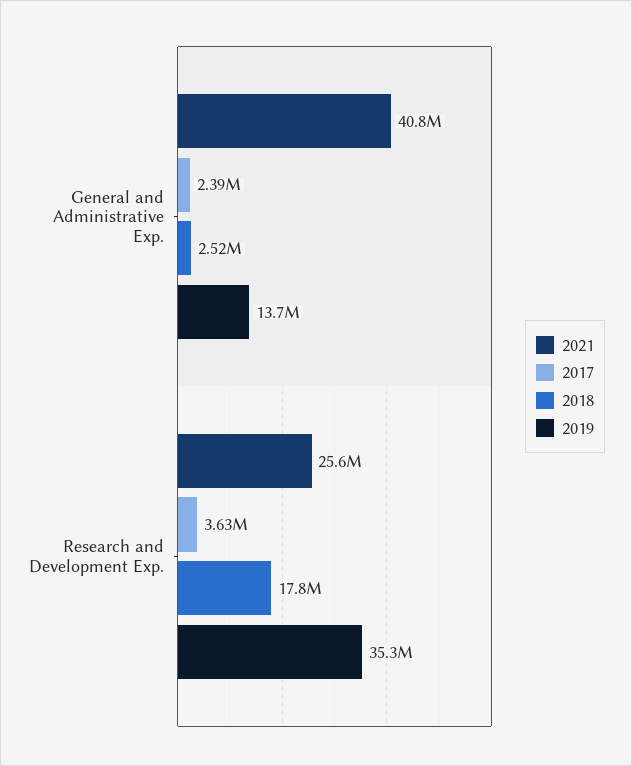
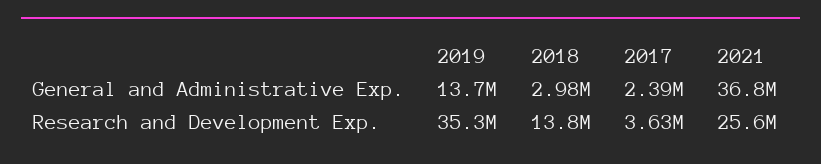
2021, General and Administrative Exp.: 40800000 -> 36800000
2018, General and Administrative Exp.: 2520000 -> 2980000
2018, Research and Development Exp.: 17800000 -> 13800000

